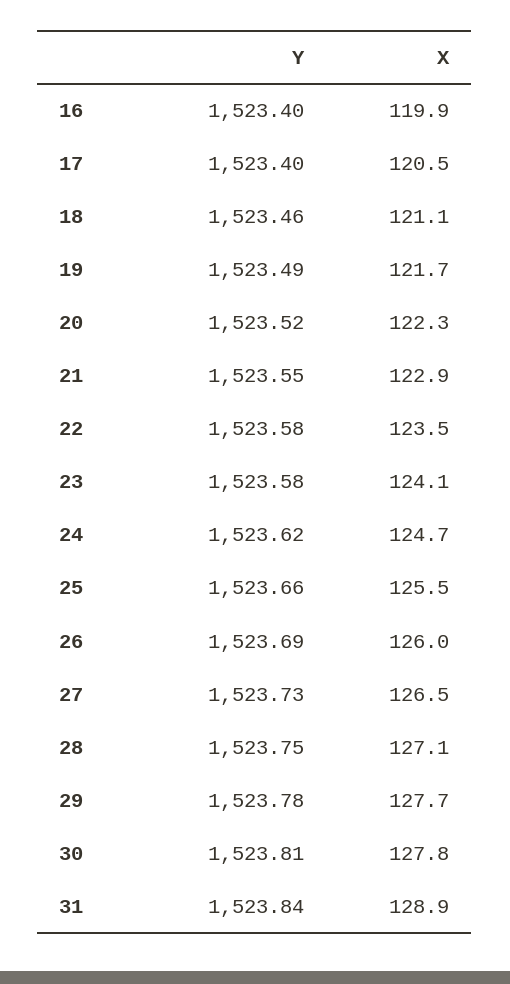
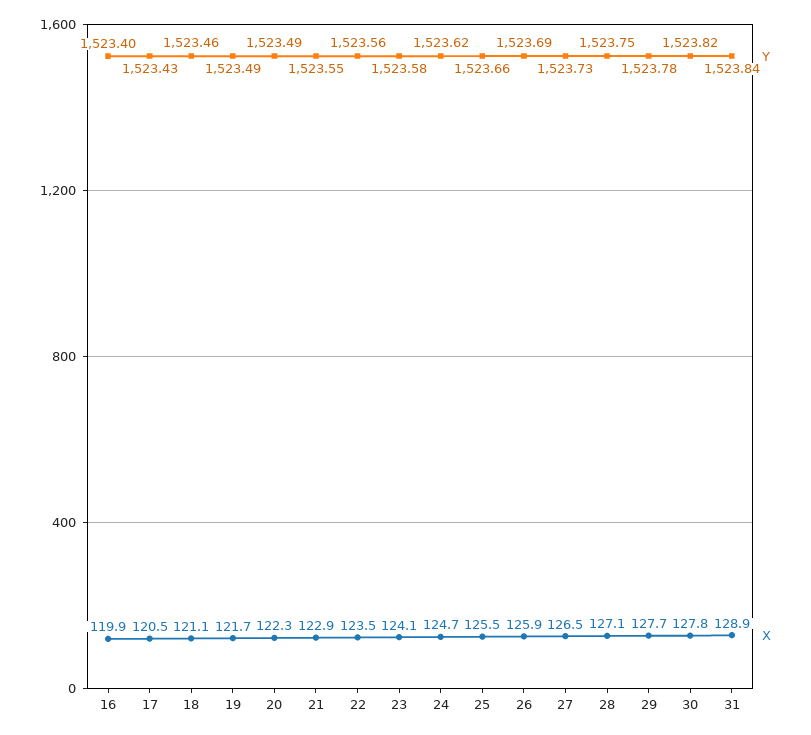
Y, 17: 1523.4 -> 1523.43
Y, 20: 1523.52 -> 1523.49
Y, 22: 1523.58 -> 1523.56
X, 26: 126 -> 125.9
Y, 30: 1523.81 -> 1523.82

